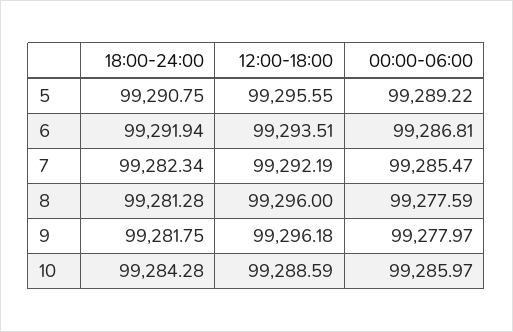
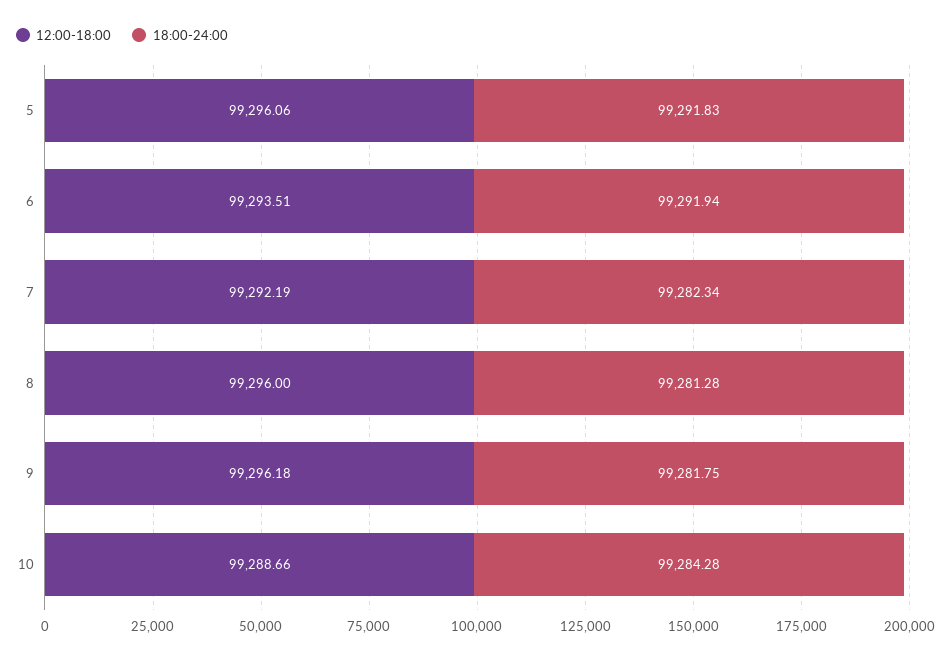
18:00-24:00, 5: 99290.75 -> 99291.83
12:00-18:00, 5: 99295.55 -> 99296.06
00:00-06:00, 5: 99289.22 -> none
00:00-06:00, 6: 99286.81 -> none
00:00-06:00, 7: 99285.47 -> none
00:00-06:00, 8: 99277.59 -> none
00:00-06:00, 9: 99277.97 -> none
12:00-18:00, 10: 99288.59 -> 99288.66
00:00-06:00, 10: 99285.97 -> none

